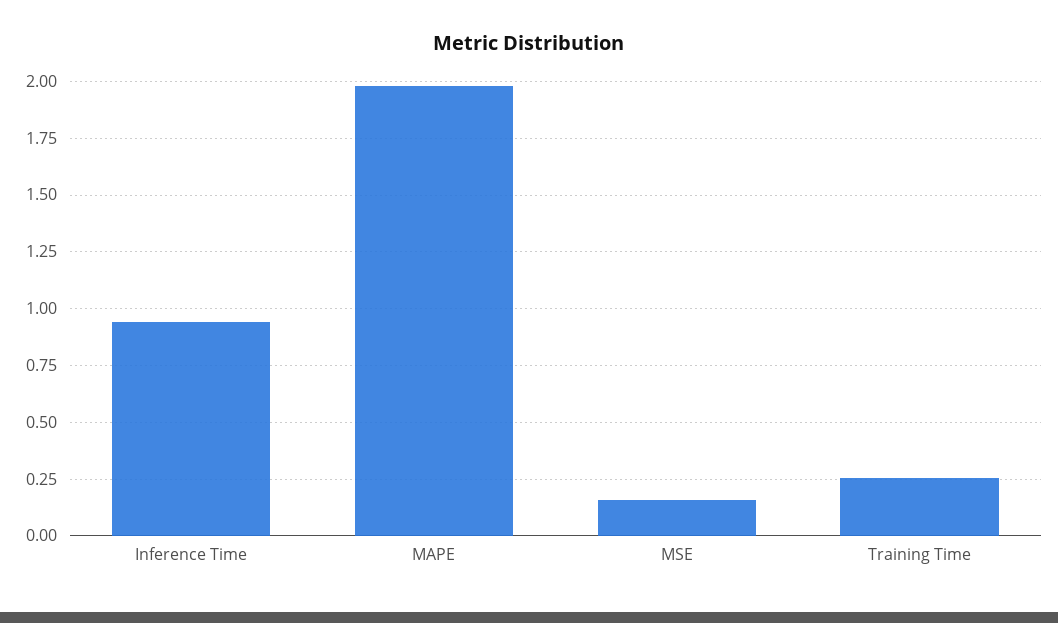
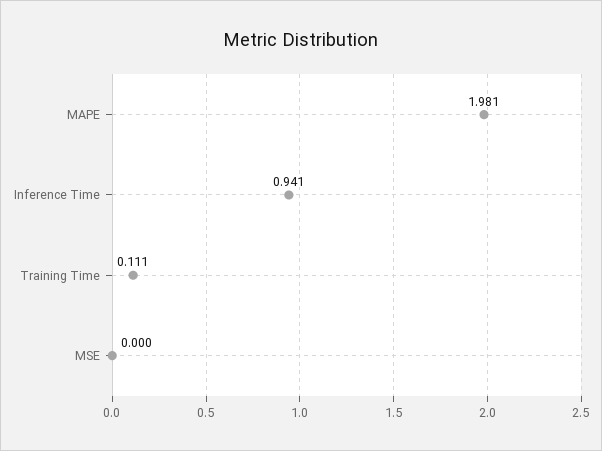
MSE: 0.15 -> 0
Training Time: 0.25 -> 0.111

